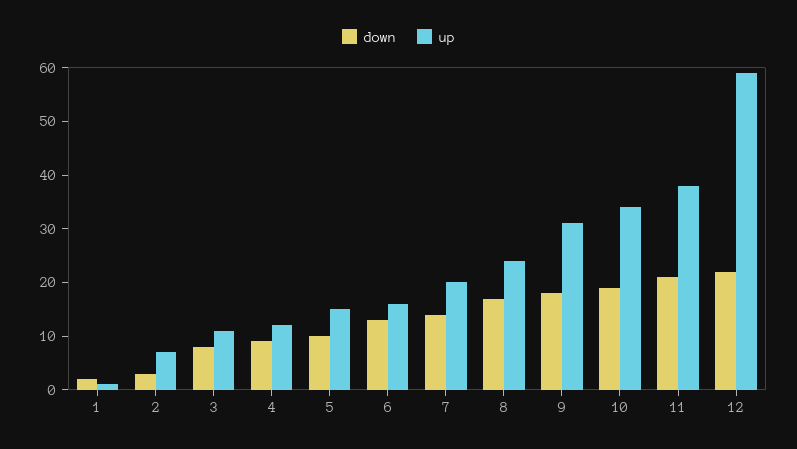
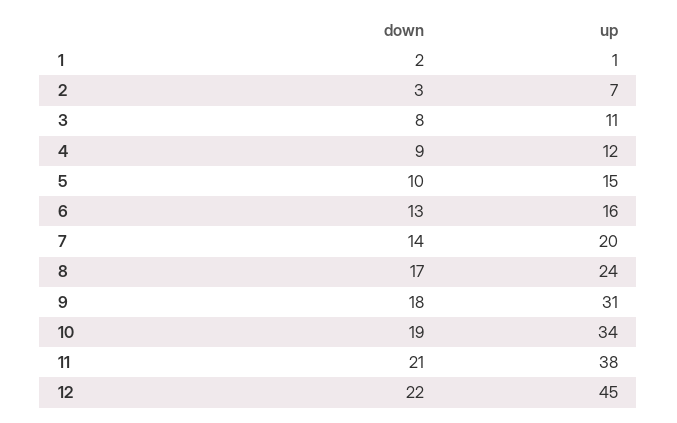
up, 12: 60 -> 45

